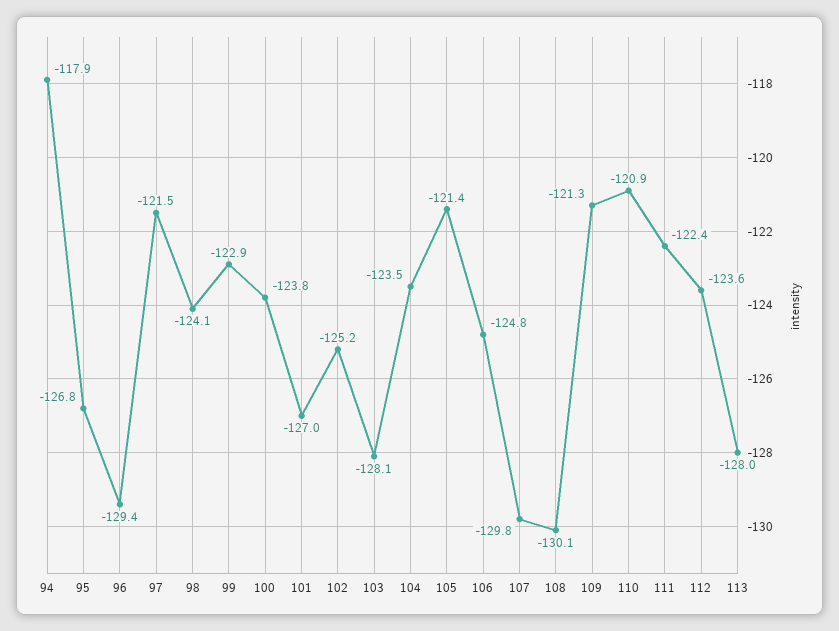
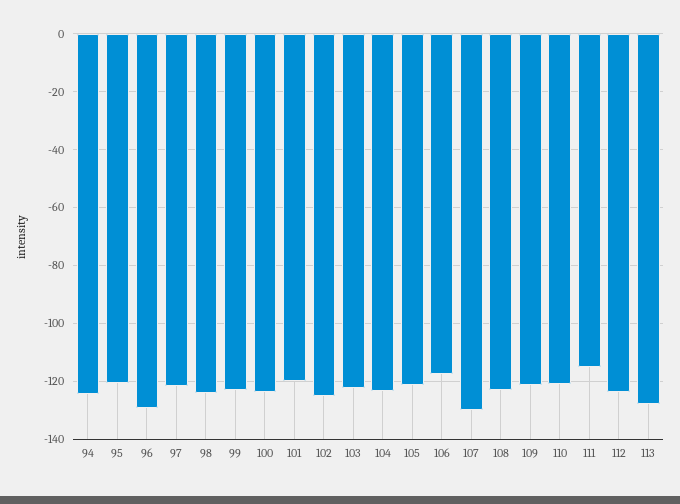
94: -117.9 -> -125
95: -126.8 -> -120
101: -127 -> -120
103: -128.1 -> -122.5
106: -124.8 -> -117.5
108: -130.1 -> -122.5
111: -122.4 -> -115

